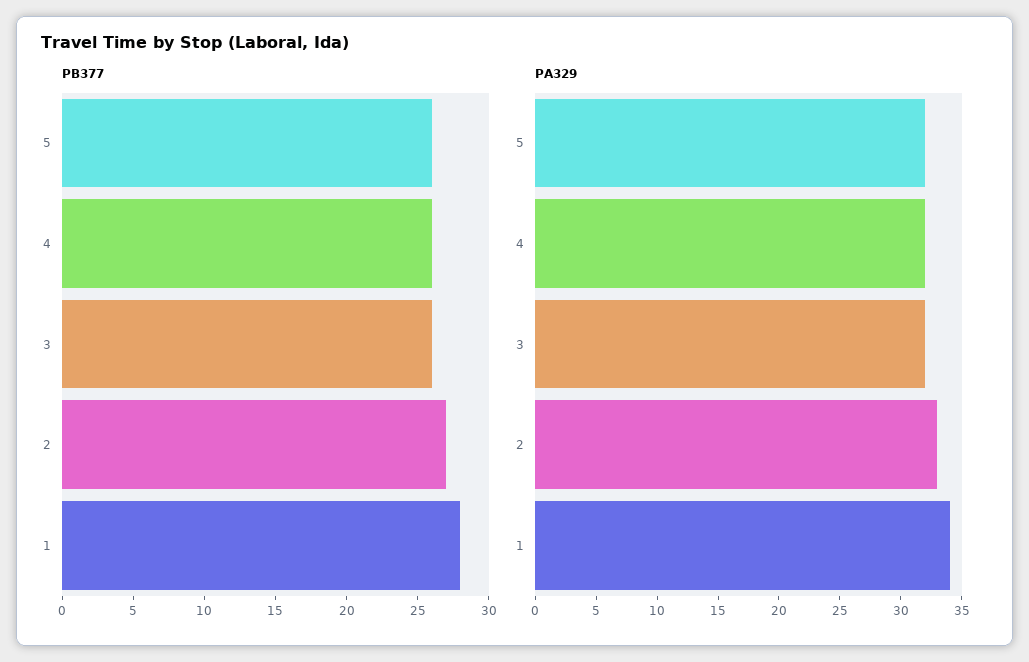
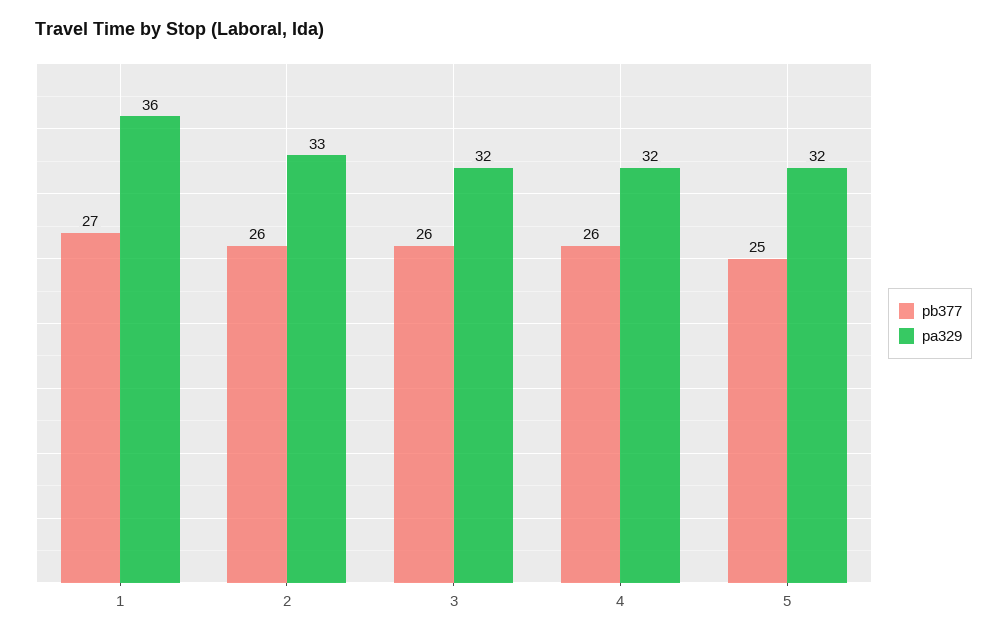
PB377, 5: 26 -> 25
PB377, 2: 27 -> 26
PB377, 1: 28 -> 27
PA329, 1: 34 -> 36

